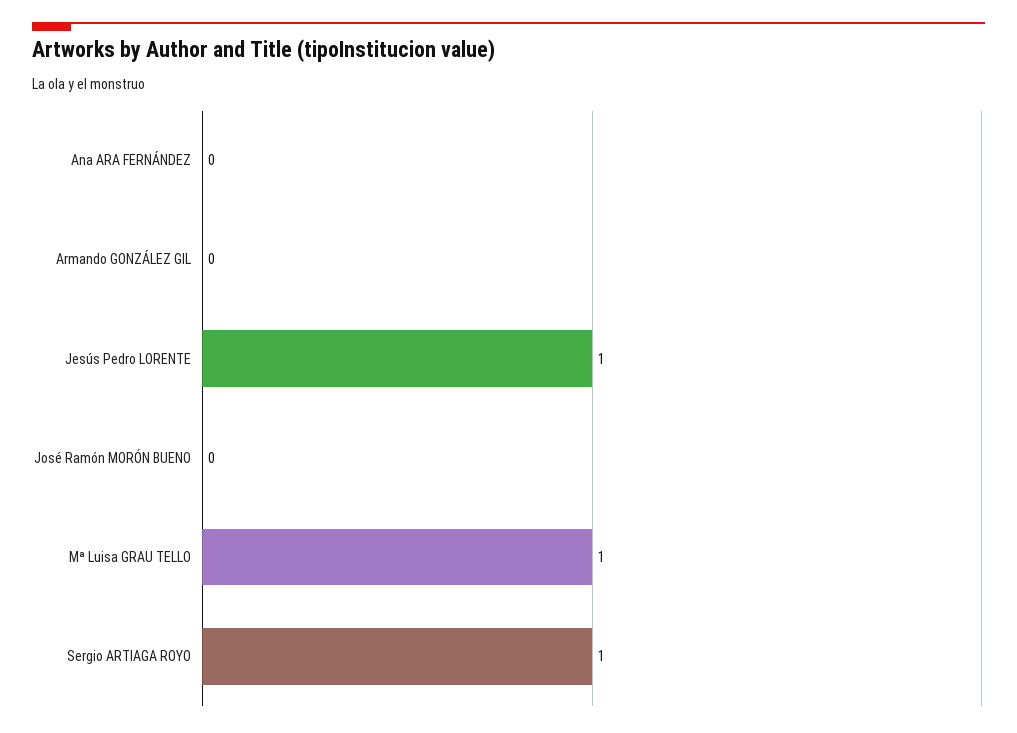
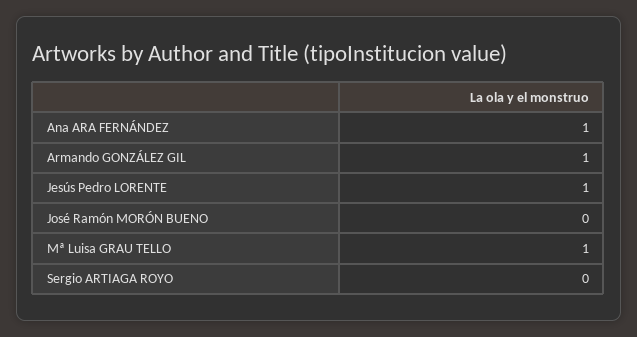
Ana ARA FERNÁNDEZ: 0 -> 1
Armando GONZÁLEZ GIL: 0 -> 1
Sergio ARTIAGA ROYO: 1 -> 0

